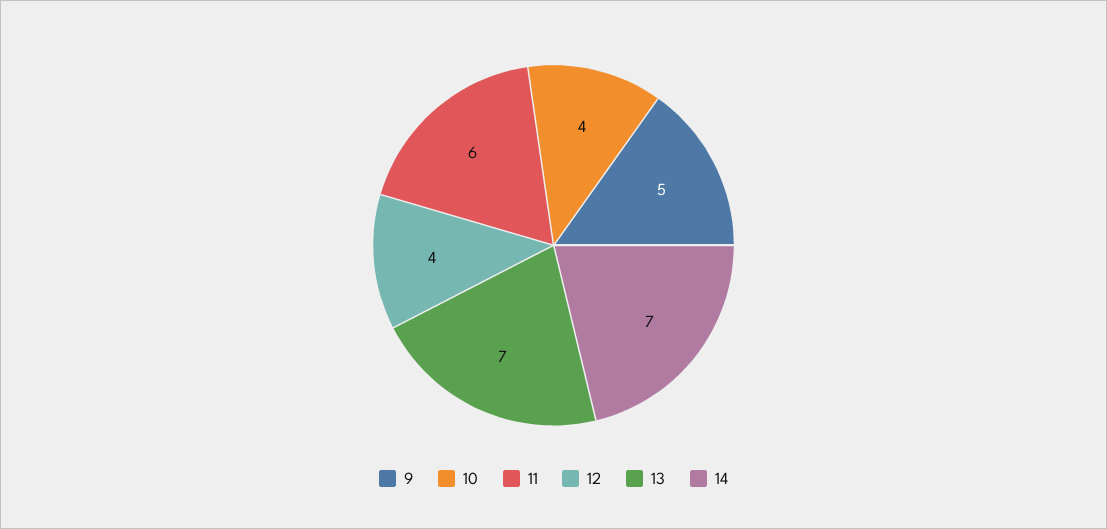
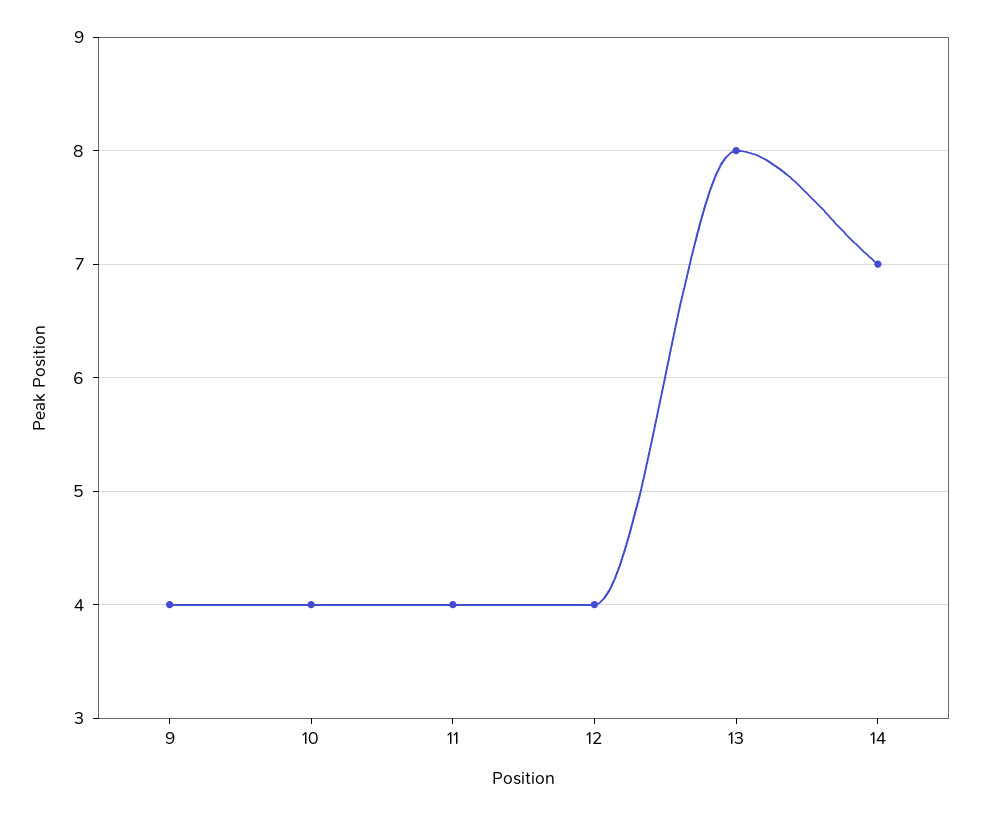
9: 5 -> 4
11: 6 -> 4
13: 7 -> 8

